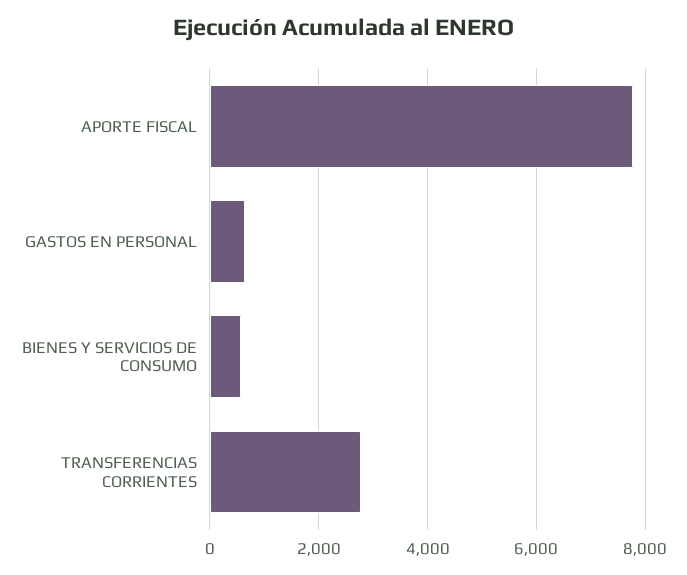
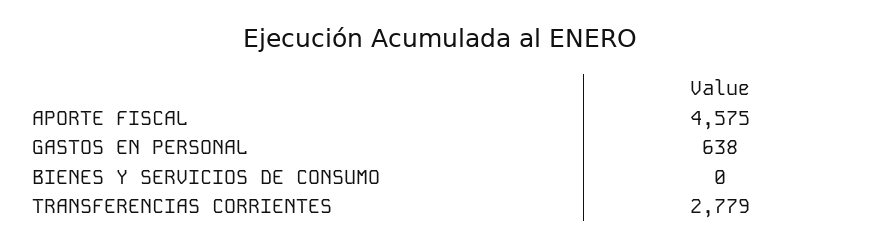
APORTE FISCAL: 7800 -> 4575
BIENES Y SERVICIOS DE CONSUMO: 600 -> 0

